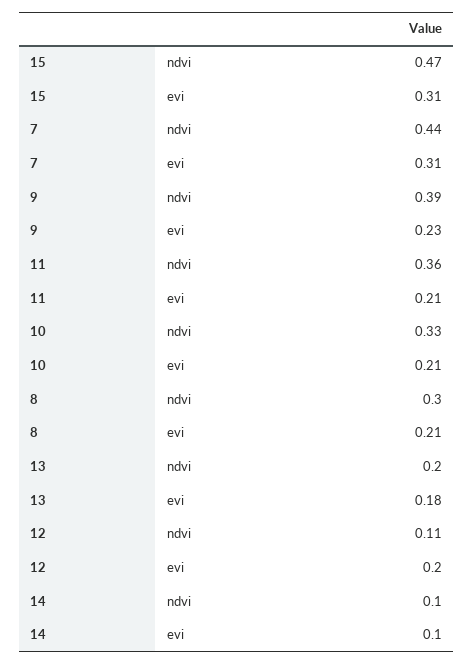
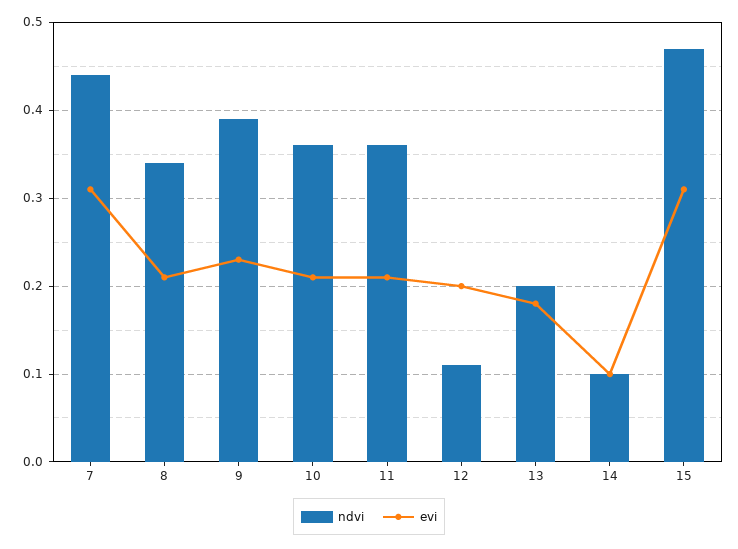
ndvi, 10: 0.33 -> 0.36
ndvi, 8: 0.3 -> 0.34

